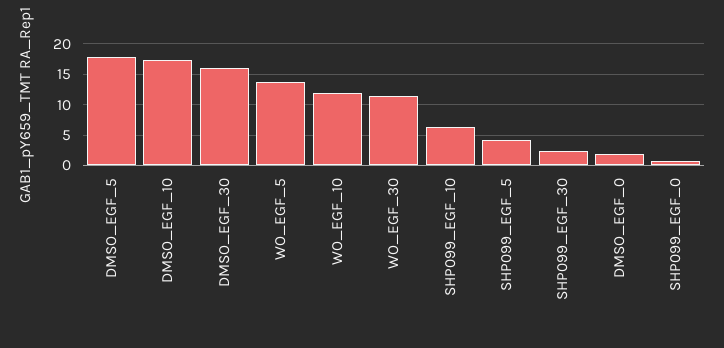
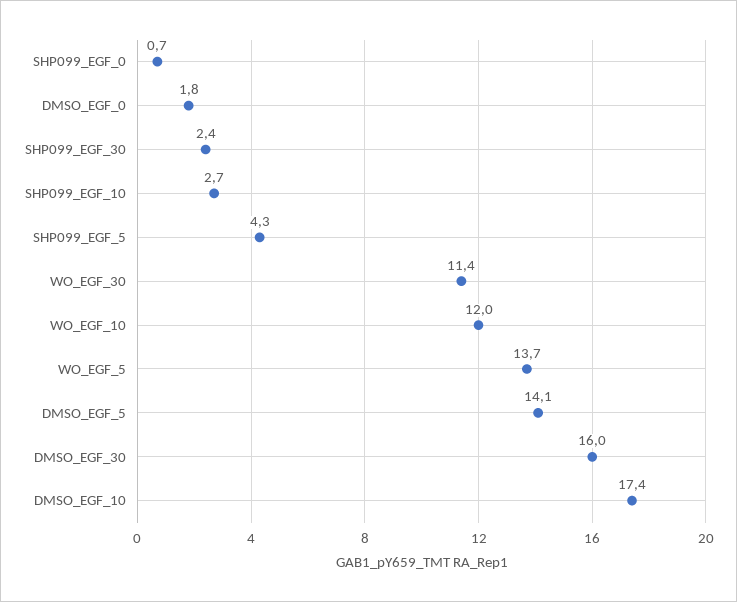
DMSO_EGF_5: 18 -> 14.1
SHP099_EGF_10: 6 -> 2.7

